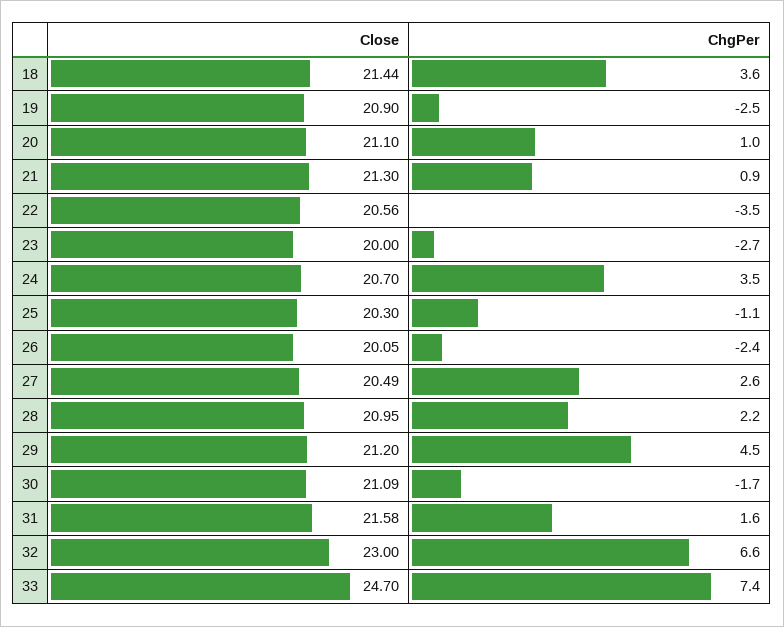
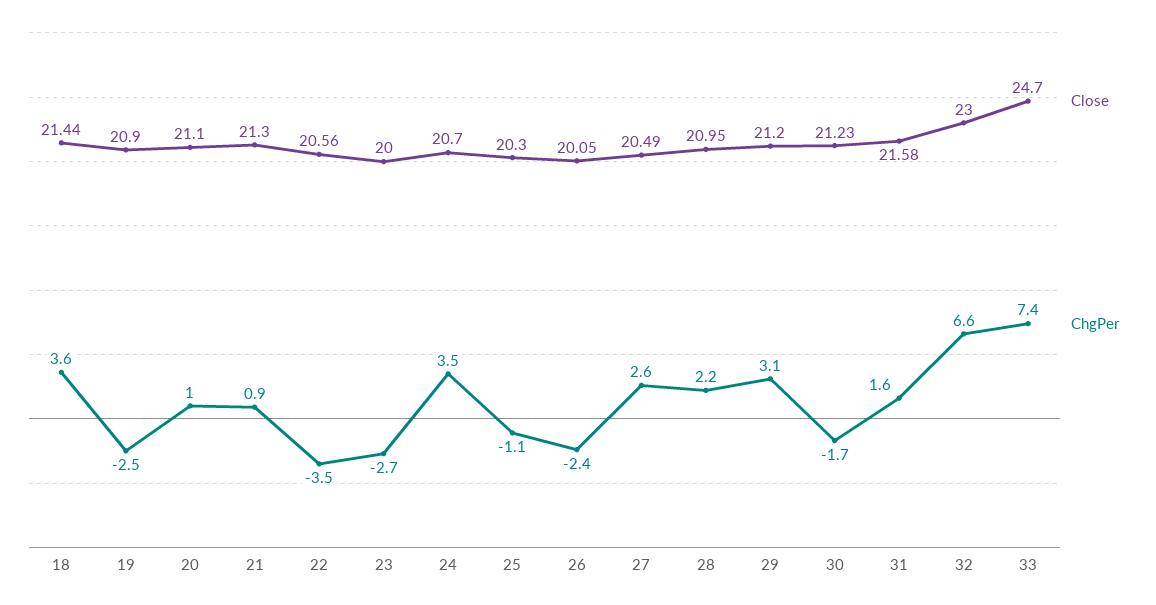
ChgPer, 29: 4.5 -> 3.1
Close, 30: 21.09 -> 21.23

